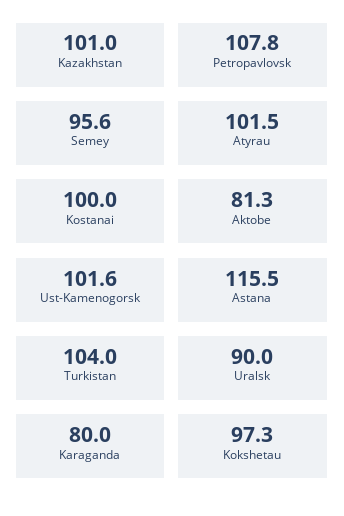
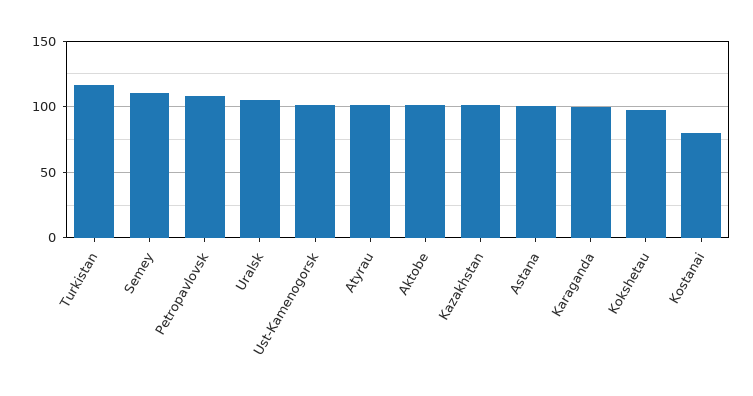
Semey: 95.6 -> 110
Kostanai: 100 -> 80
Aktobe: 81.3 -> 100
Astana: 115.5 -> 100
Turkistan: 104 -> 115
Uralsk: 90 -> 105
Karaganda: 80 -> 100

